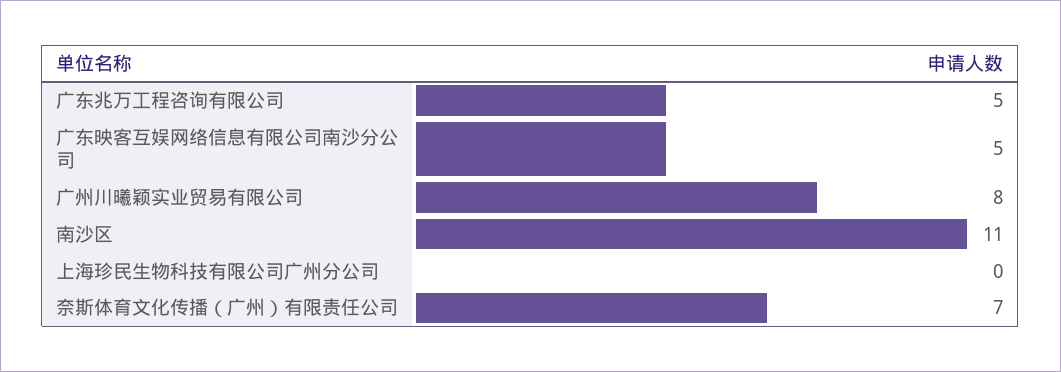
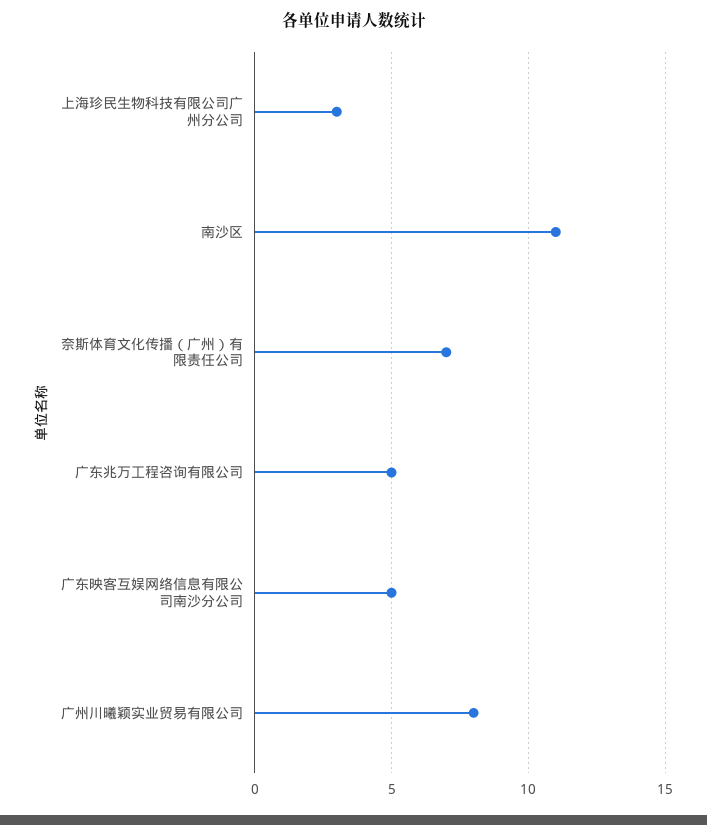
上海珍民生物科技有限公司广州分公司: 0 -> 3

